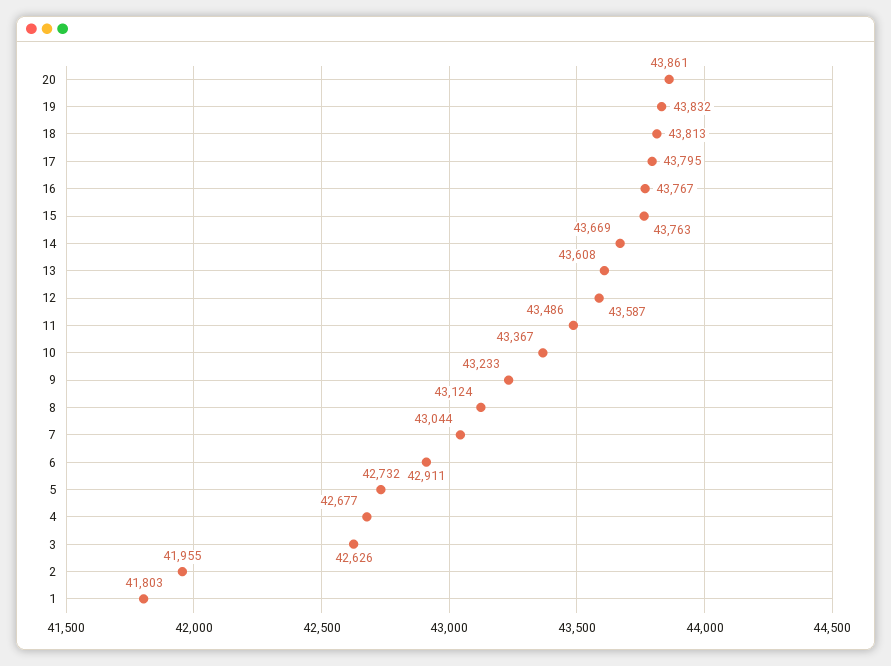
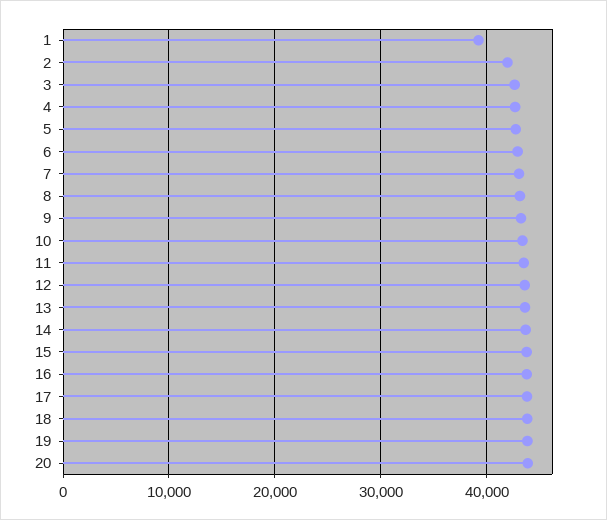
1: 41803 -> 39000

